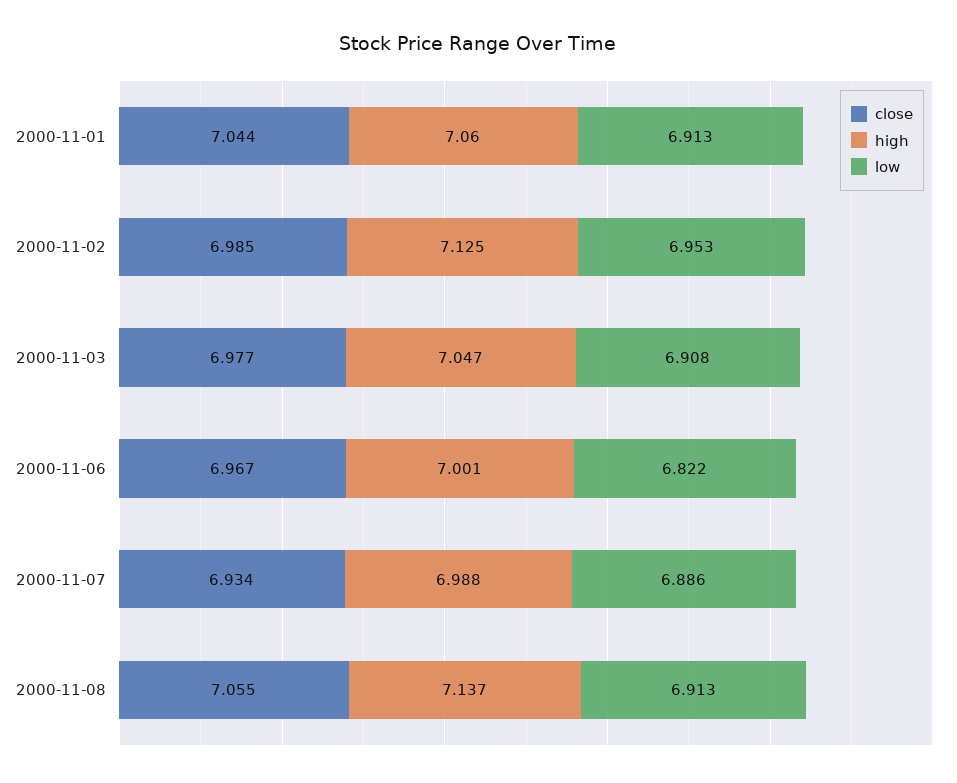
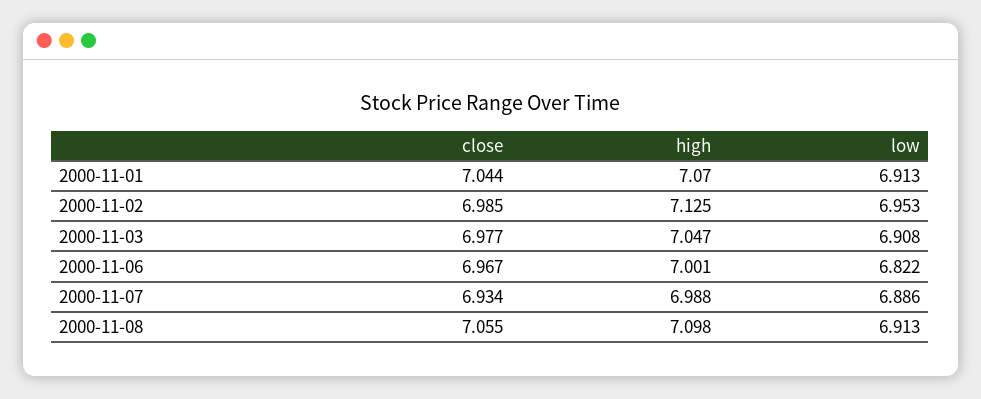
high, 2000-11-01: 7.06 -> 7.07
high, 2000-11-08: 7.137 -> 7.098

